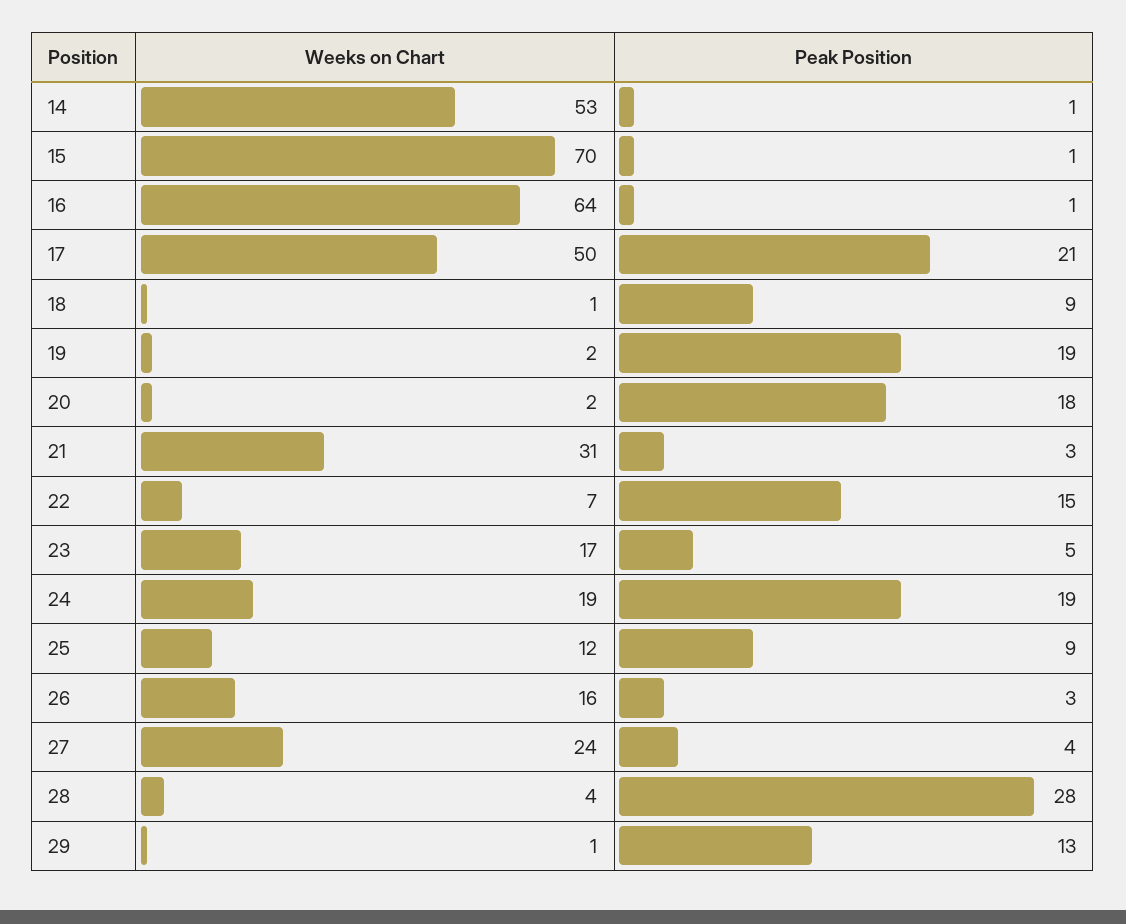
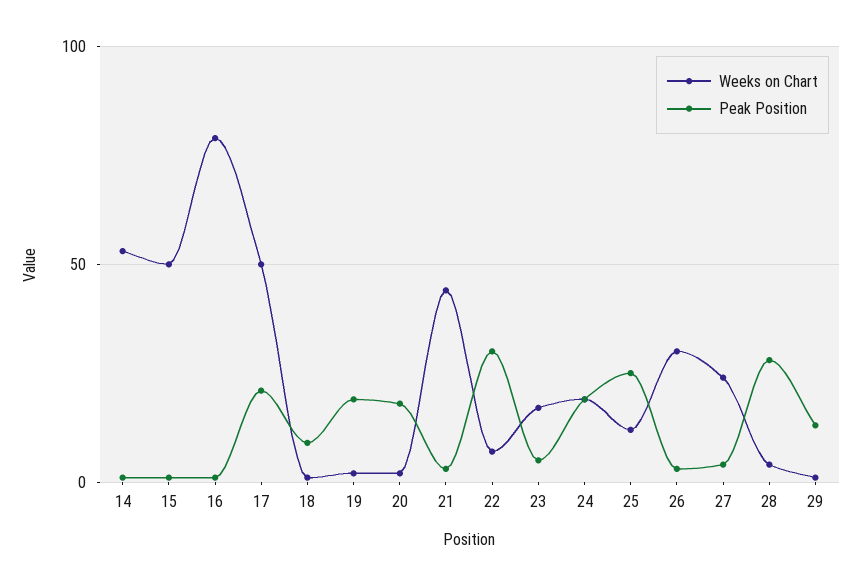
Weeks on Chart, 15: 70 -> 50
Weeks on Chart, 16: 64 -> 80
Weeks on Chart, 21: 31 -> 45
Peak Position, 22: 15 -> 30
Peak Position, 25: 9 -> 25
Weeks on Chart, 26: 16 -> 30

